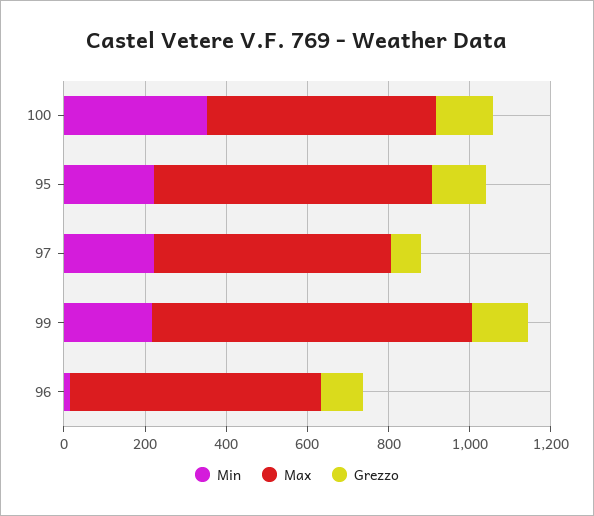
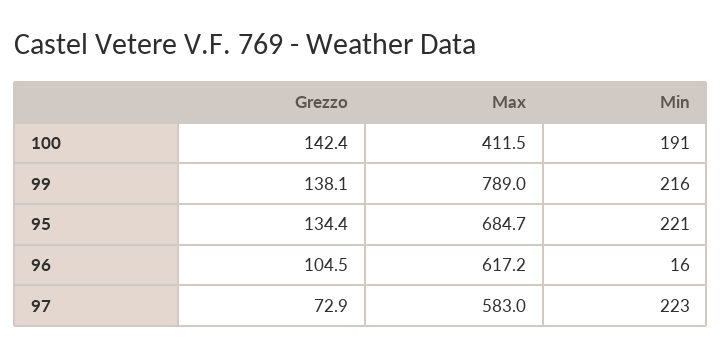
Min, 100: 350 -> 191
Max, 100: 550 -> 411.5

